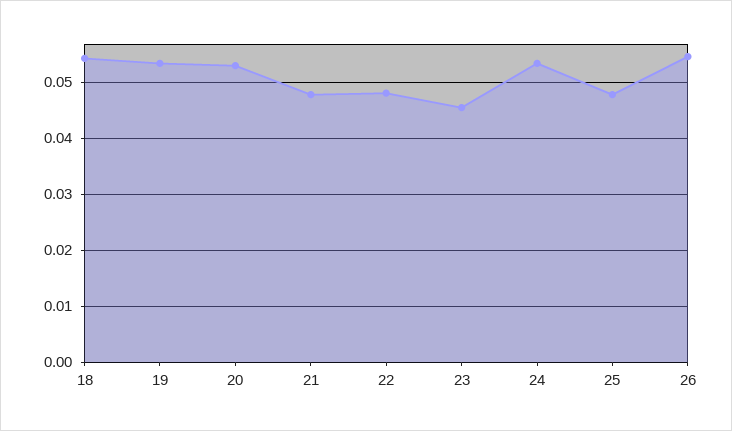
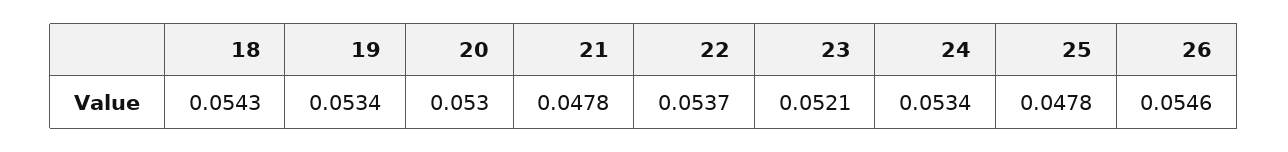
22: 0.048 -> 0.0537
23: 0.046 -> 0.0521

